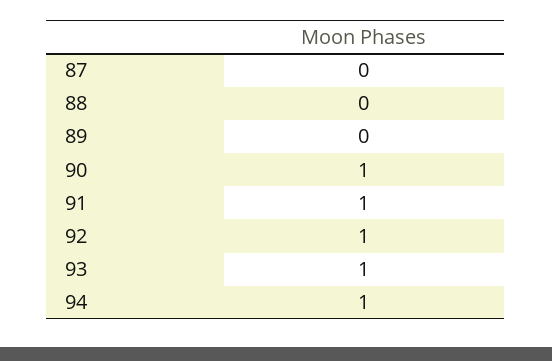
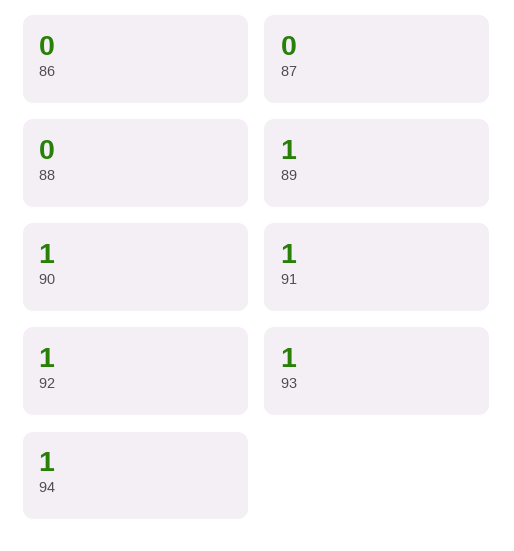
89: 0 -> 1
86: none -> 0

